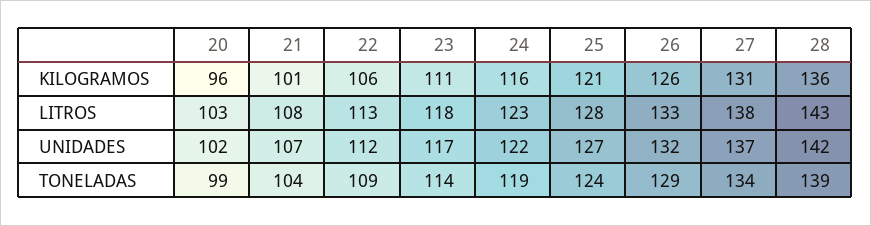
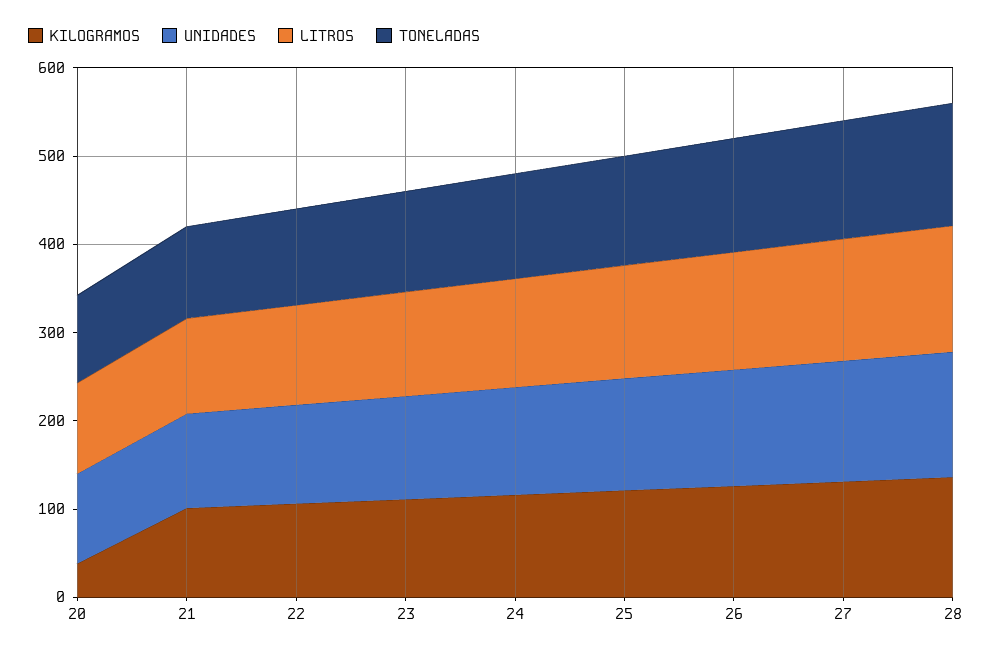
KILOGRAMOS, 20: 96 -> 40

